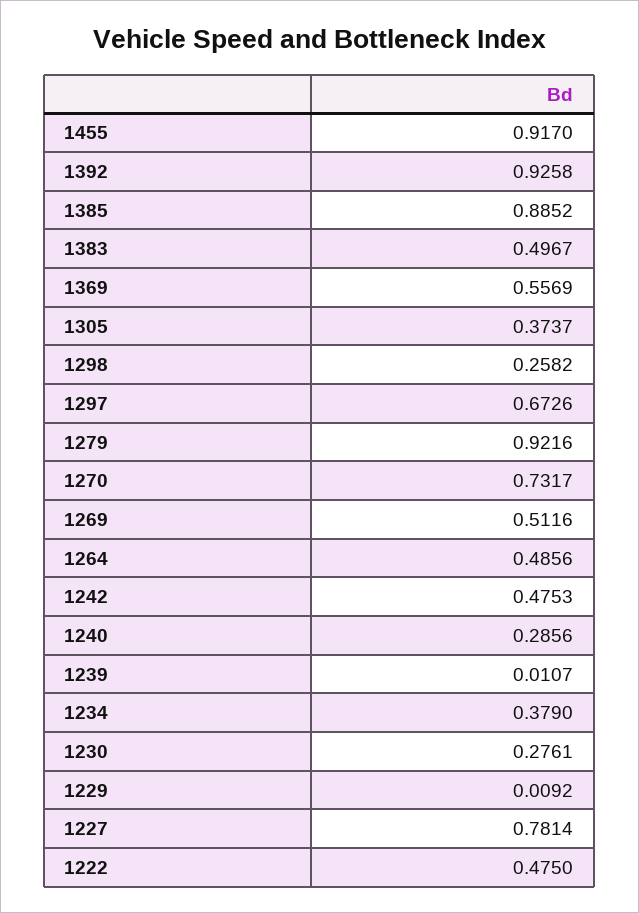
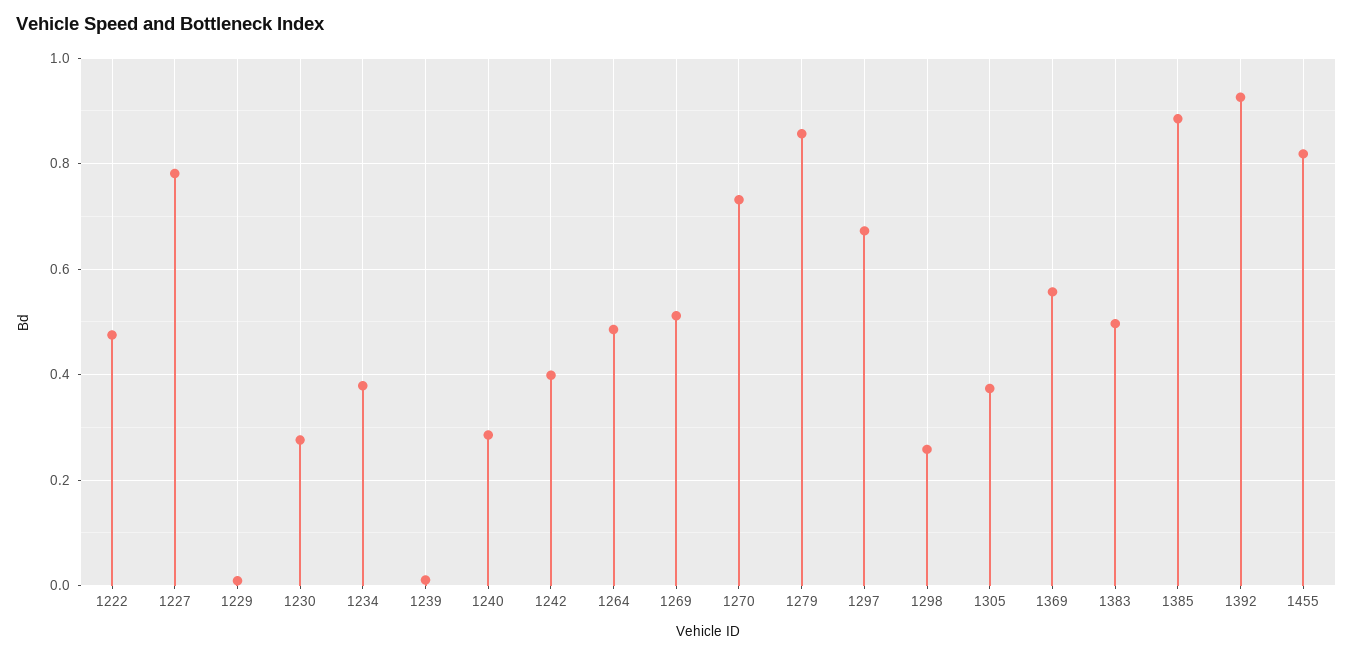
1455: 0.917 -> 0.82
1279: 0.9216 -> 0.86
1242: 0.4753 -> 0.4

